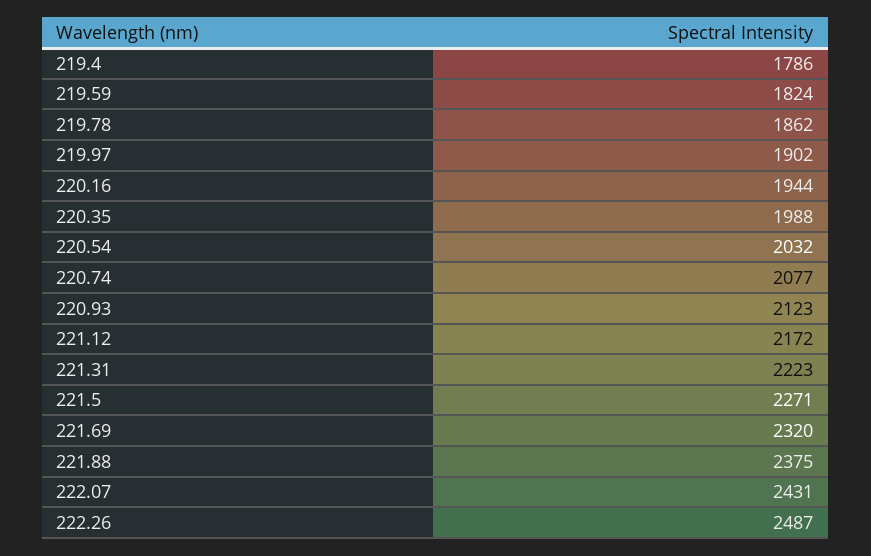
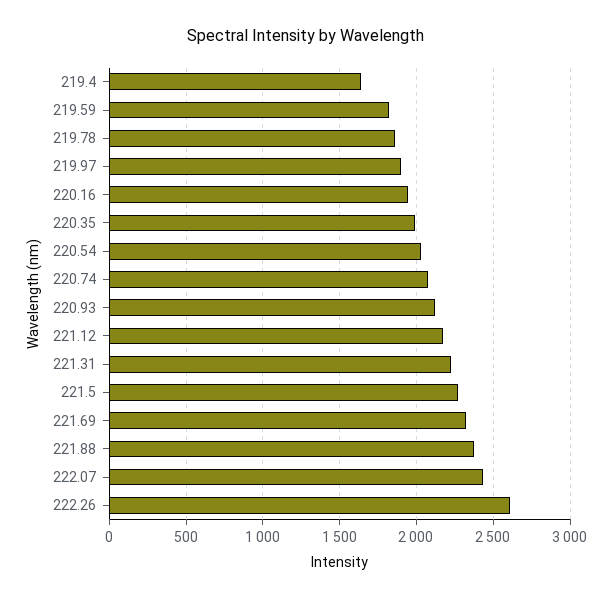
219.4: 1786 -> 1650
222.26: 2487 -> 2600

